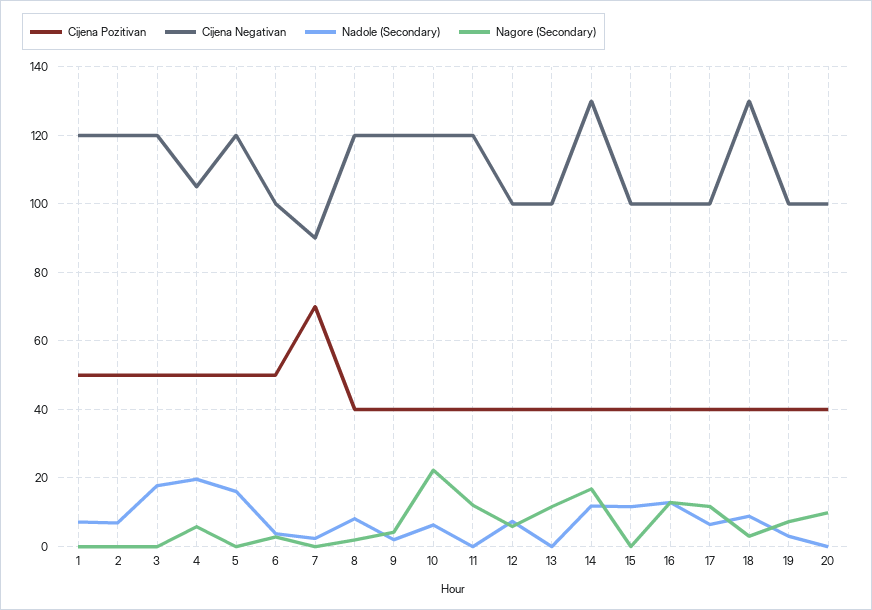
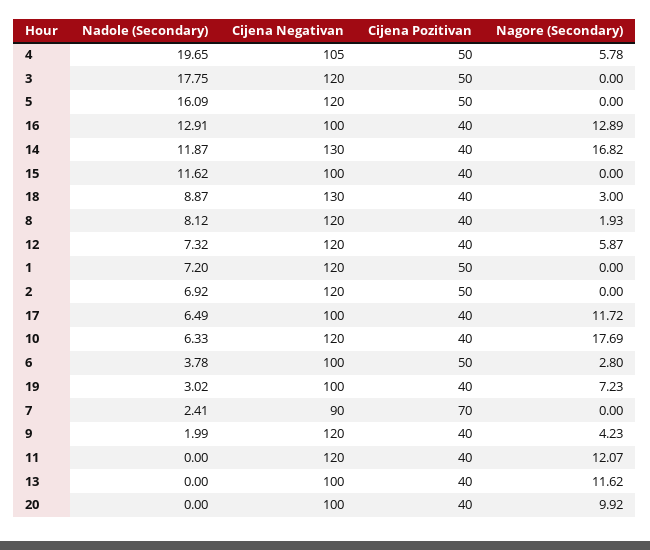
Nagore (Secondary), 10: 22 -> 17.69
Cijena Negativan, 12: 100 -> 120

